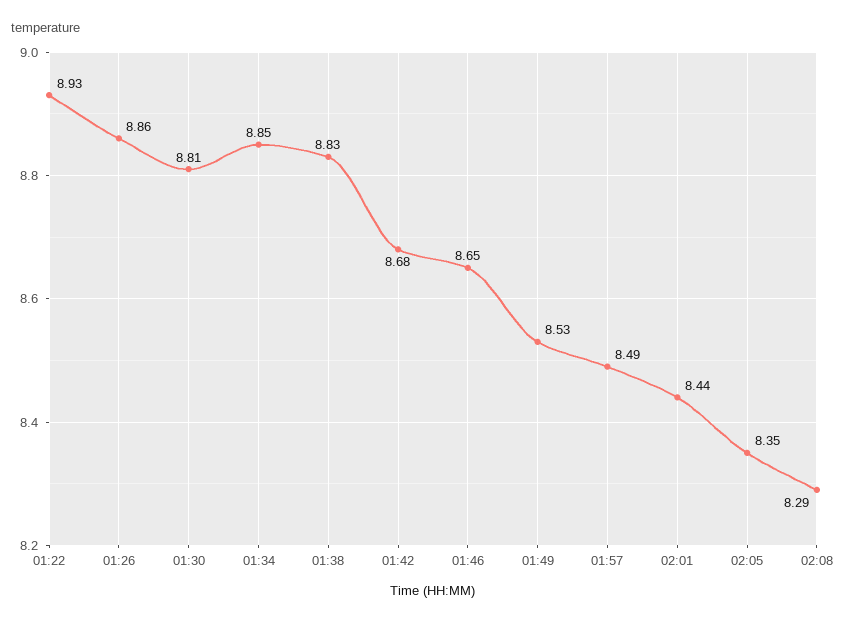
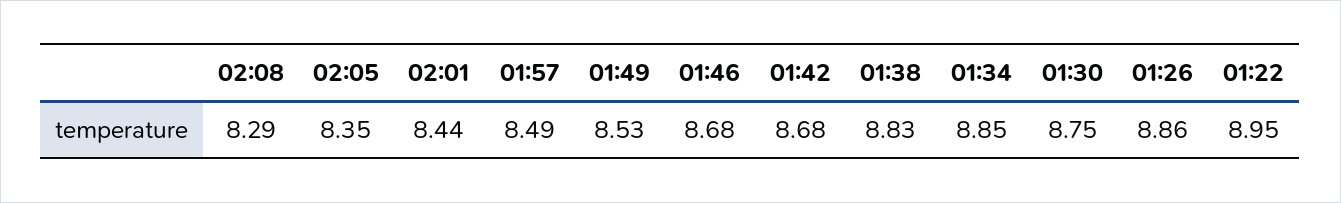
01:22: 8.93 -> 8.95
01:30: 8.81 -> 8.75
01:46: 8.65 -> 8.68

